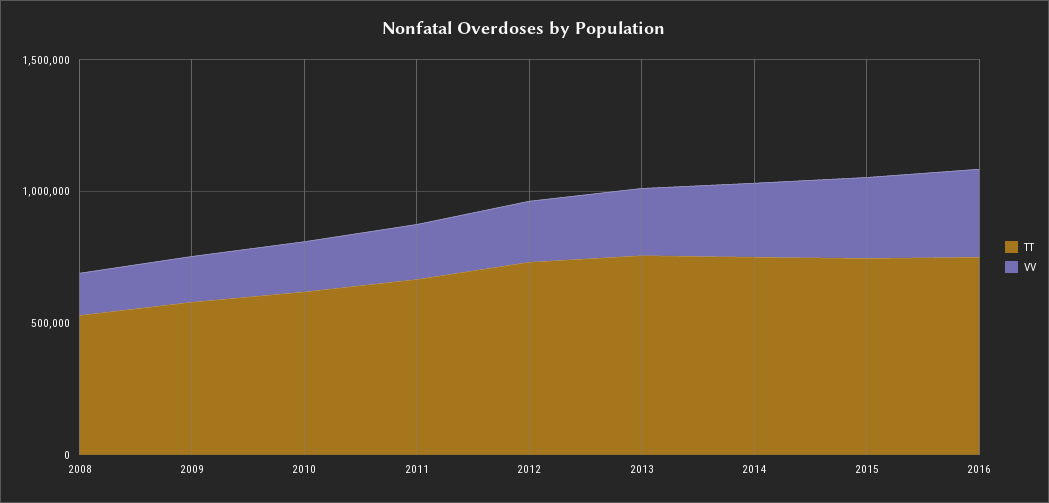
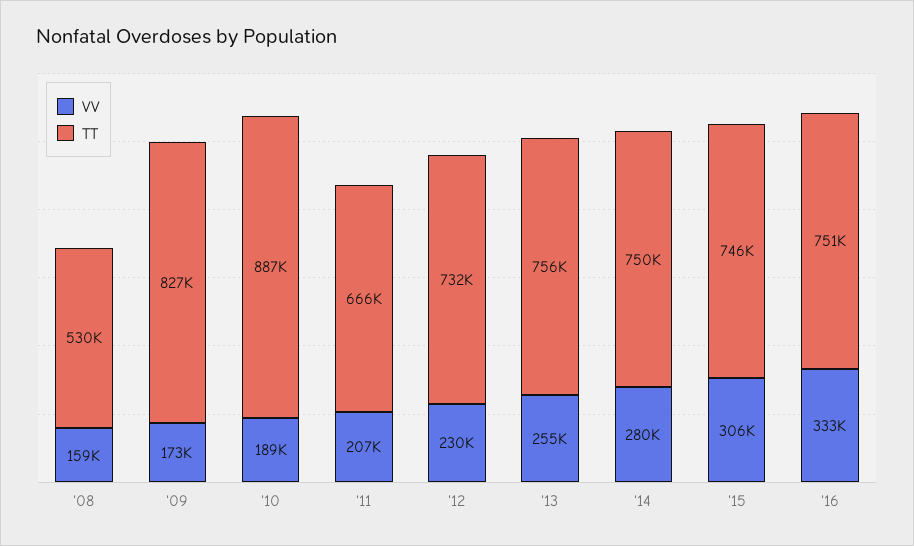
TT, 2009: 600000 -> 827000
TT, 2010: 600000 -> 887000

